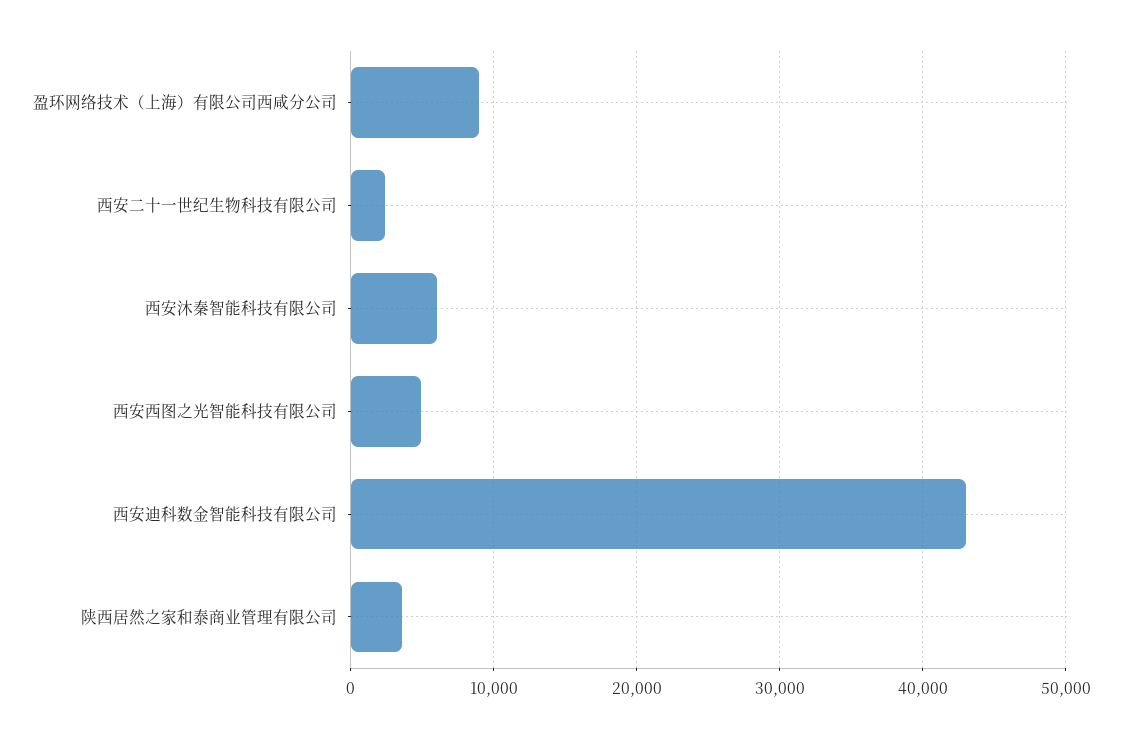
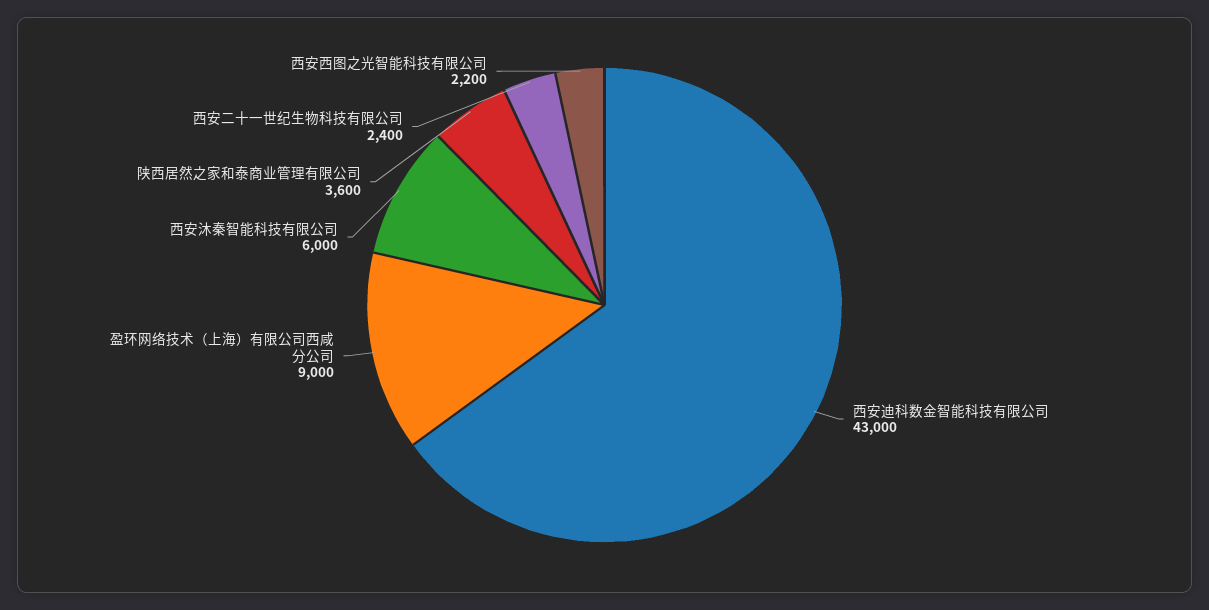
西安西图之光智能科技有限公司: 5000 -> 2200

